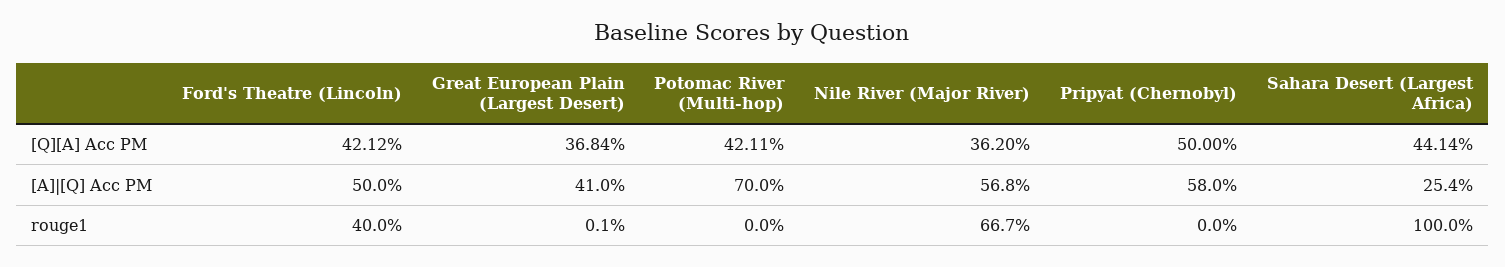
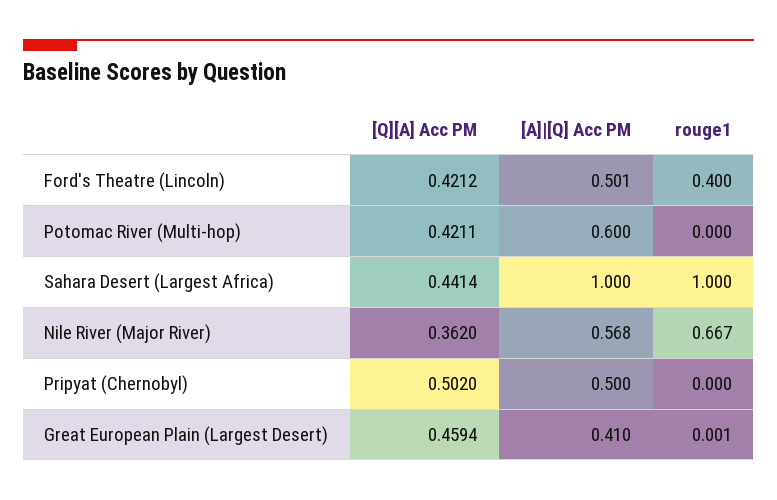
Great European Plain (Largest Desert), [Q][A] Acc PM: 0.3684 -> 0.4594
Pripyat (Chernobyl), [Q][A] Acc PM: 0.5 -> 0.502
Ford's Theatre (Lincoln), [A]|[Q] Acc PM: 0.5 -> 0.501
Potomac River (Multi-hop), [A]|[Q] Acc PM: 0.7 -> 0.6
Pripyat (Chernobyl), [A]|[Q] Acc PM: 0.58 -> 0.5
Sahara Desert (Largest Africa), [A]|[Q] Acc PM: 0.254 -> 1

